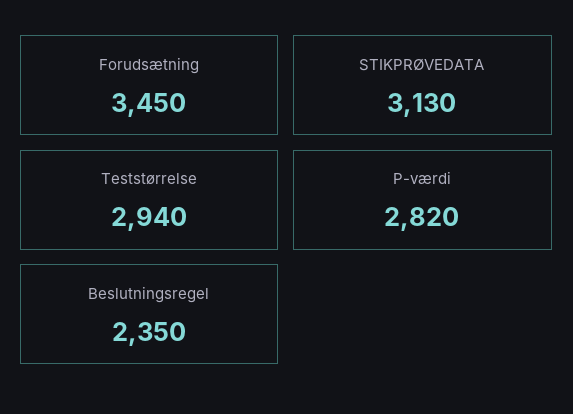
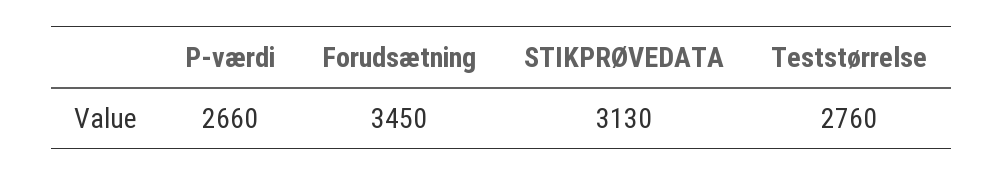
Teststørrelse: 2940 -> 2760
P-værdi: 2820 -> 2660
Beslutningsregel: 2350 -> none

